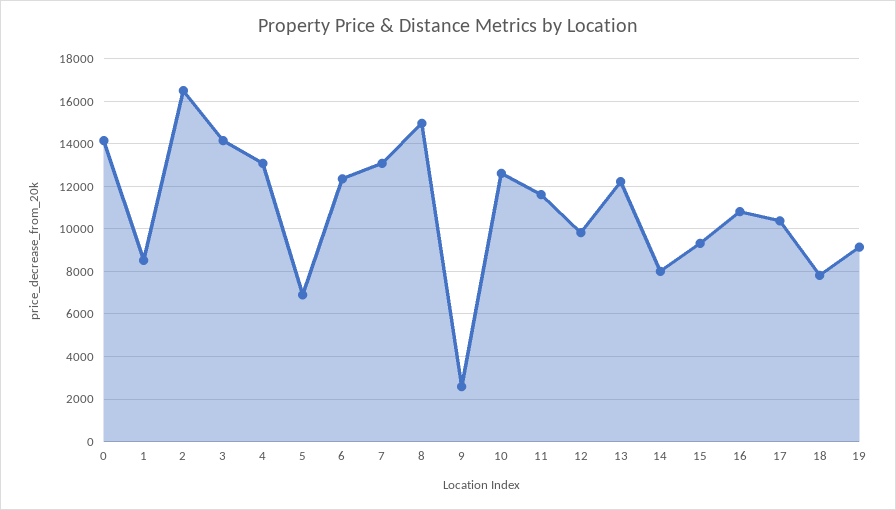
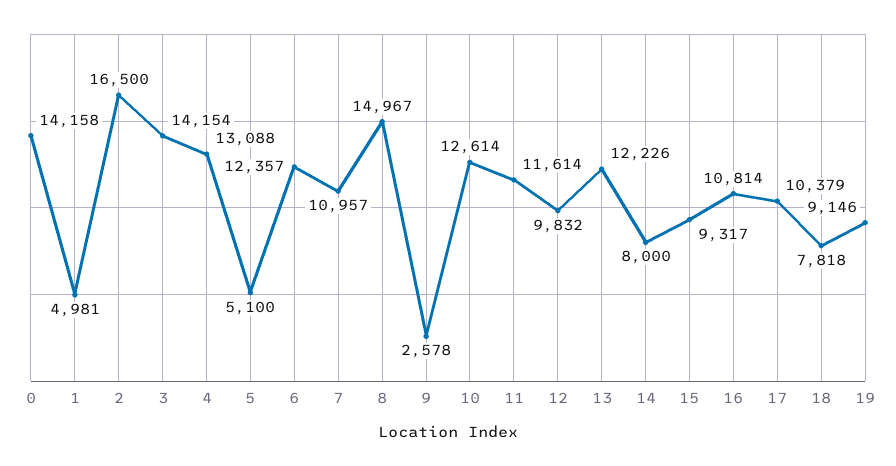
1: 8500 -> 4981
5: 7000 -> 5100
7: 13000 -> 10957

